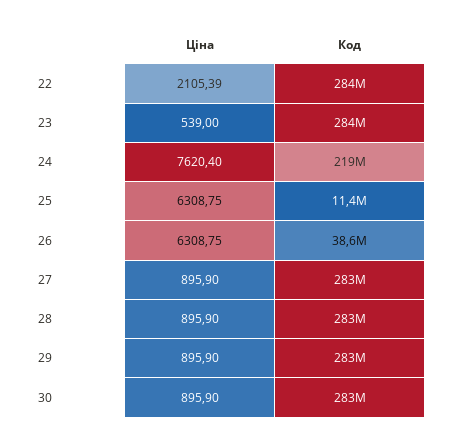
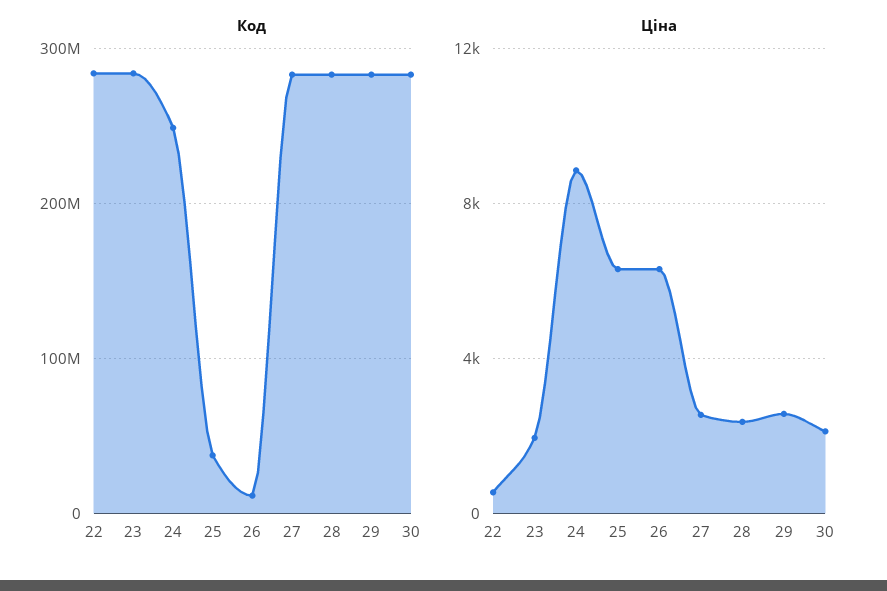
Ціна, 22: 2105.39 -> 500
Ціна, 23: 539 -> 2000
Ціна, 24: 7620.4 -> 9000
Код, 24: 219000000 -> 250000000
Код, 25: 11400000 -> 40000000
Код, 26: 38600000 -> 10000000
Ціна, 27: 895.9 -> 2500
Ціна, 28: 895.9 -> 2500
Ціна, 29: 895.9 -> 2500
Ціна, 30: 895.9 -> 2000

